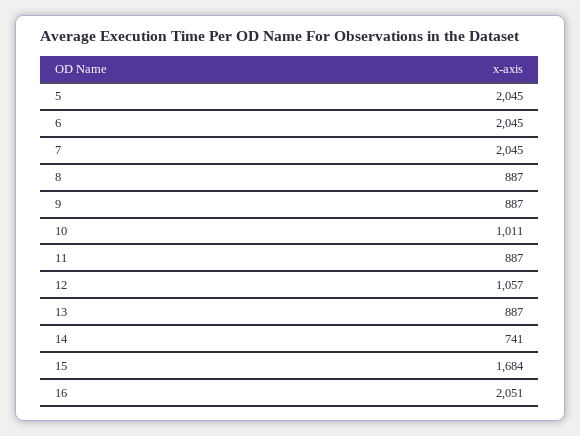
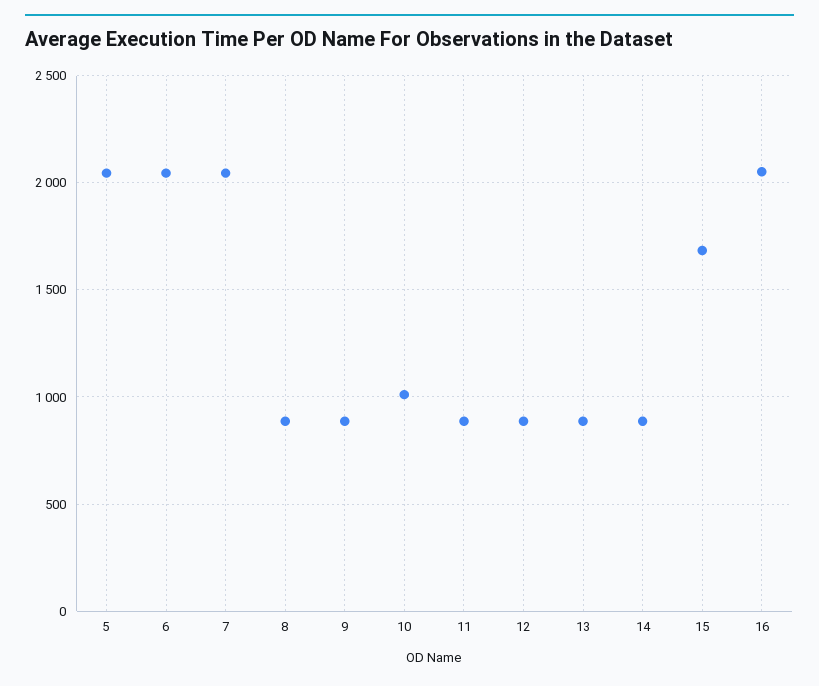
12: 1057 -> 900
14: 741 -> 900

